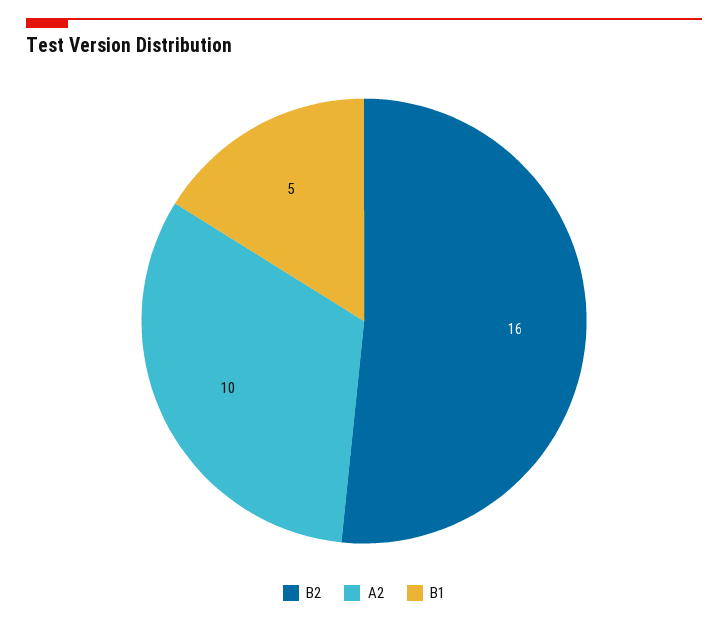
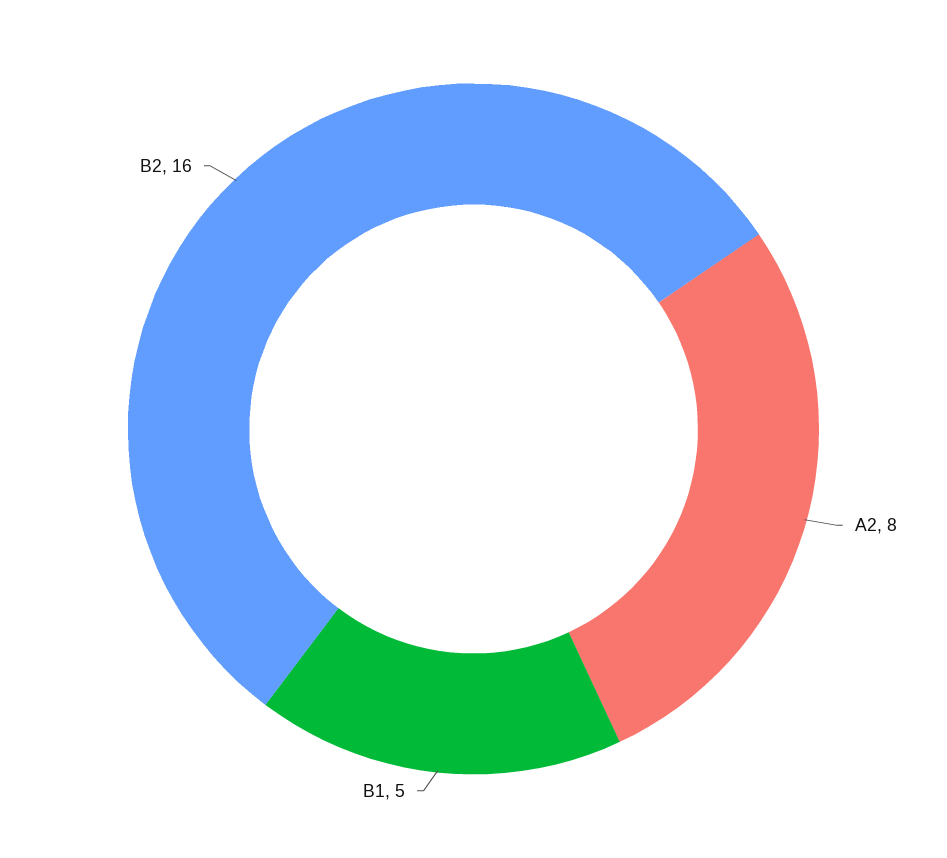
A2: 10 -> 8

